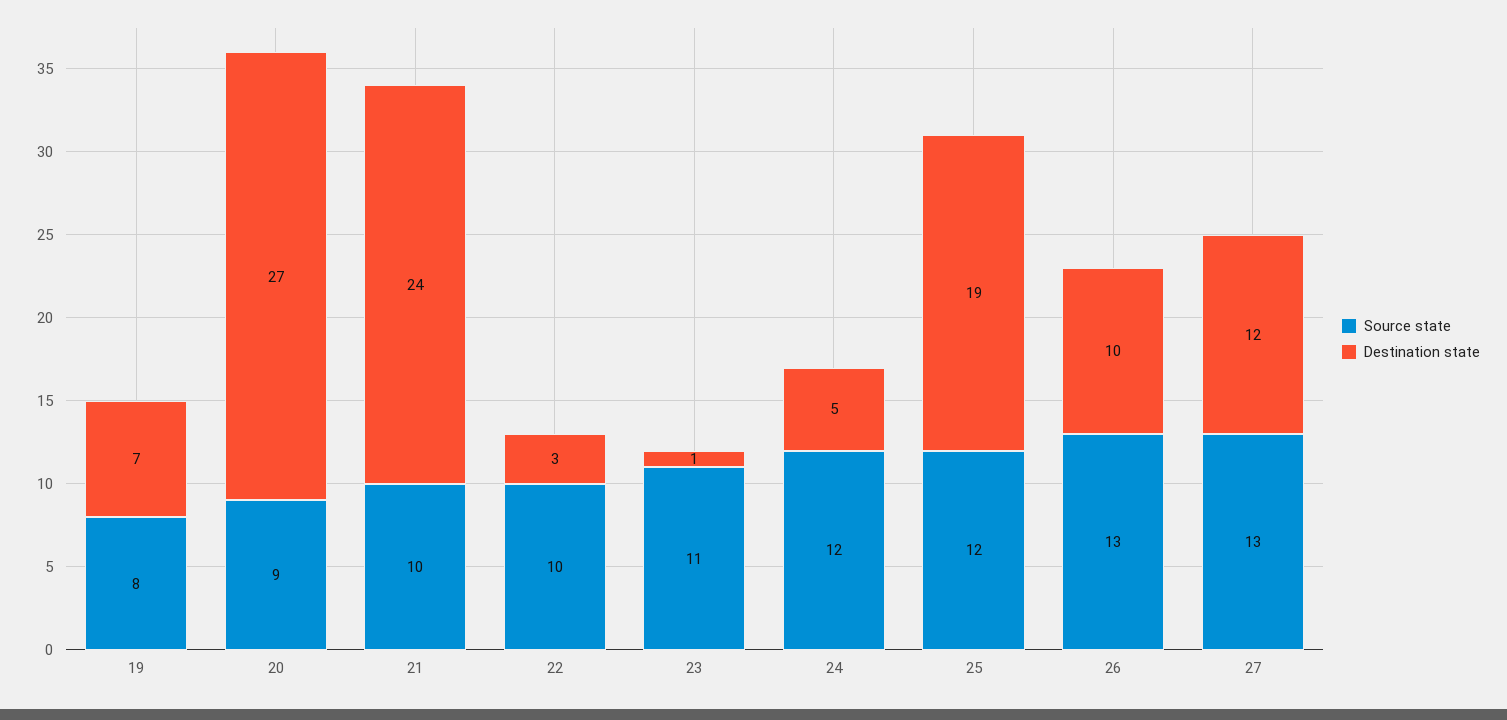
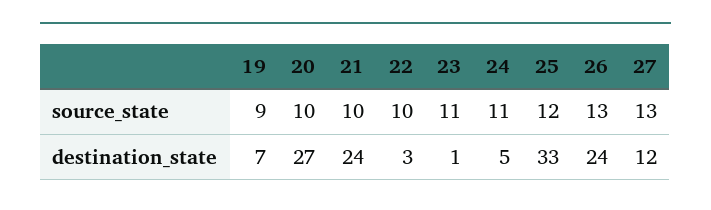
Source state, 19: 8 -> 9
Source state, 20: 9 -> 10
Source state, 24: 12 -> 11
Destination state, 25: 19 -> 33
Destination state, 26: 10 -> 24

